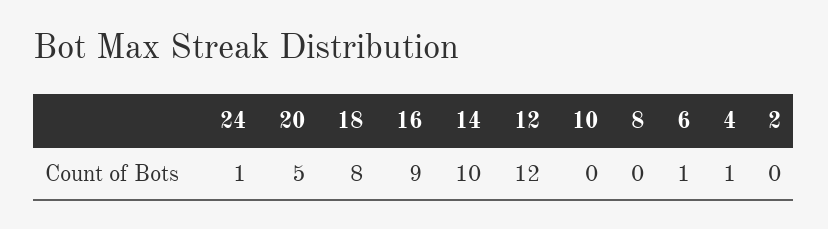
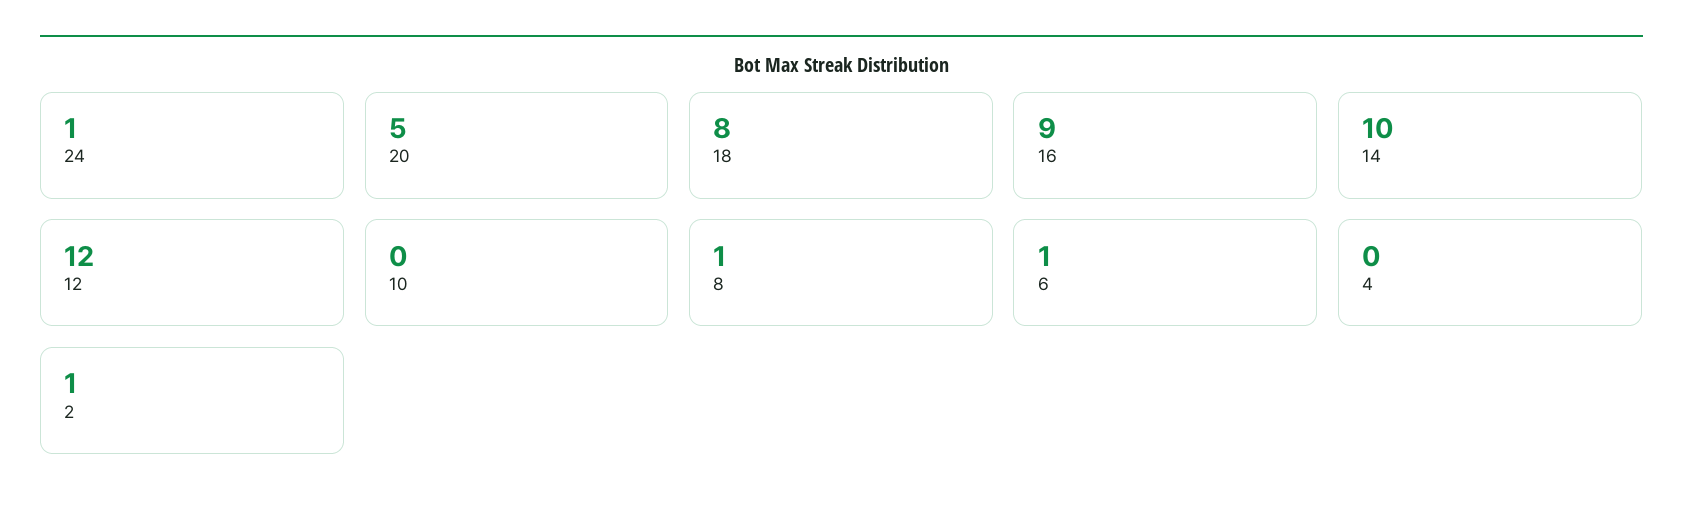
8: 0 -> 1
4: 1 -> 0
2: 0 -> 1

